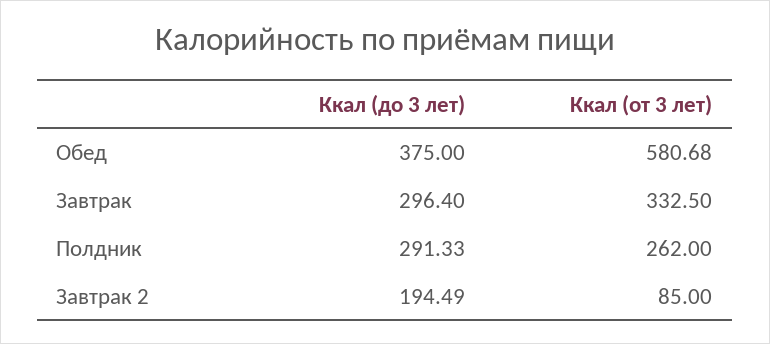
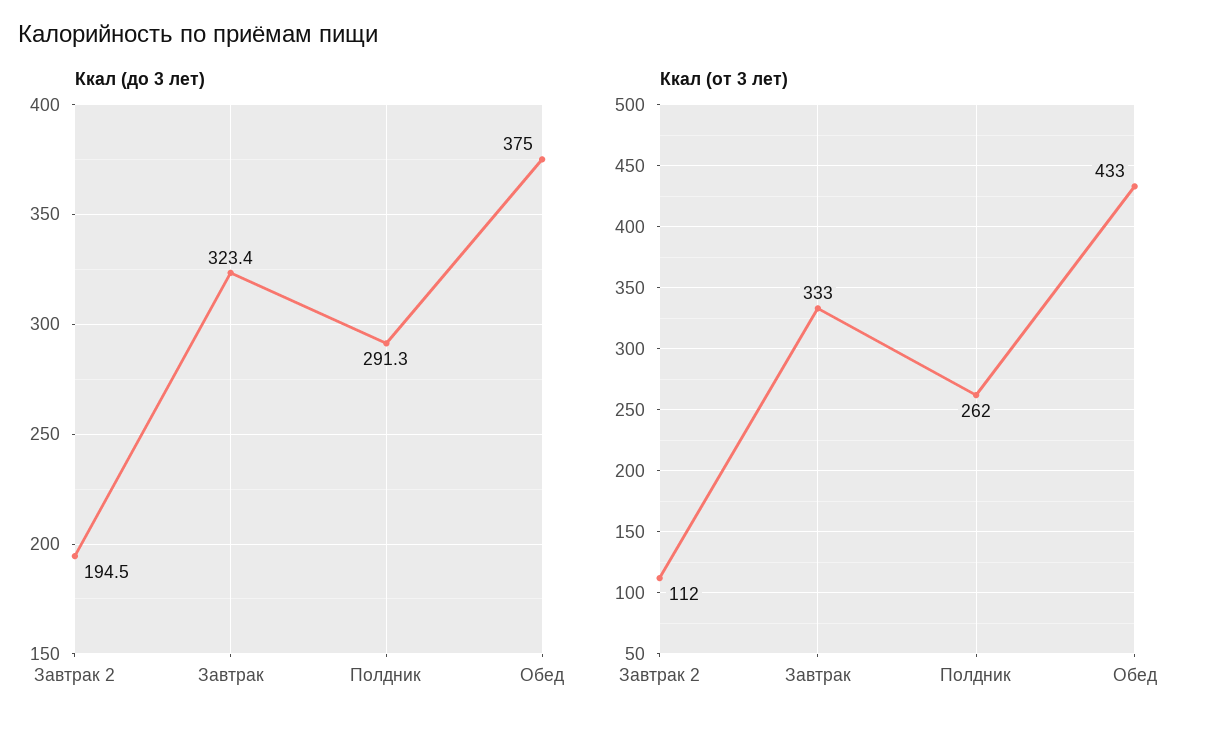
Ккал (от 3 лет), Обед: 580.68 -> 433
Ккал (до 3 лет), Завтрак: 296.4 -> 323.4
Ккал (от 3 лет), Завтрак 2: 85 -> 112

